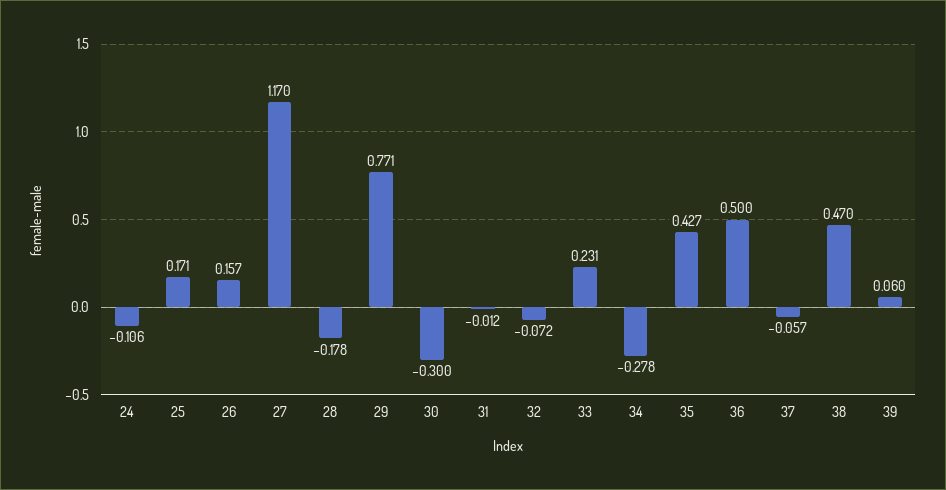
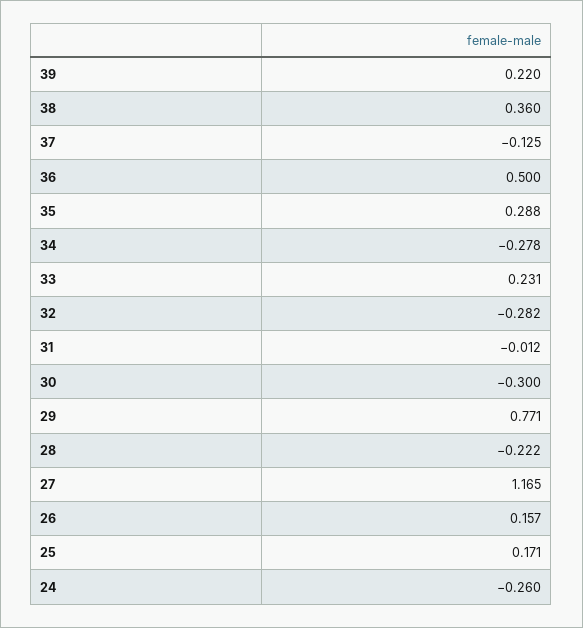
24: -0.106 -> -0.26
27: 1.17 -> 1.165
28: -0.178 -> -0.222
32: -0.072 -> -0.282
35: 0.427 -> 0.288
37: -0.057 -> -0.125
38: 0.47 -> 0.36
39: 0.06 -> 0.22

